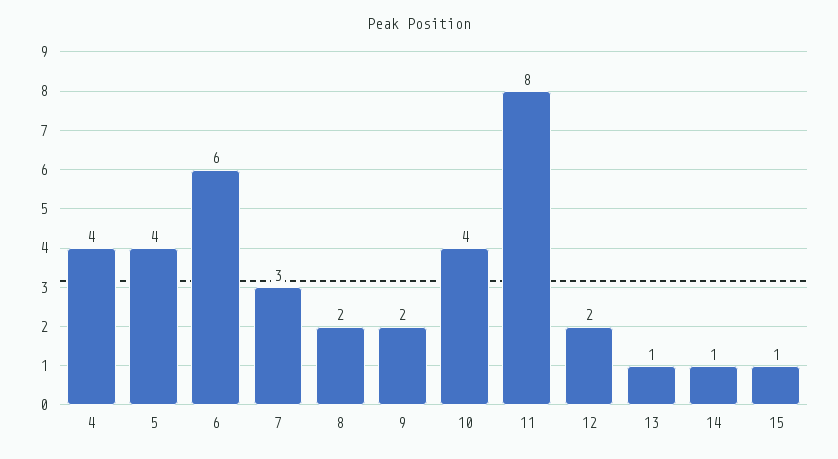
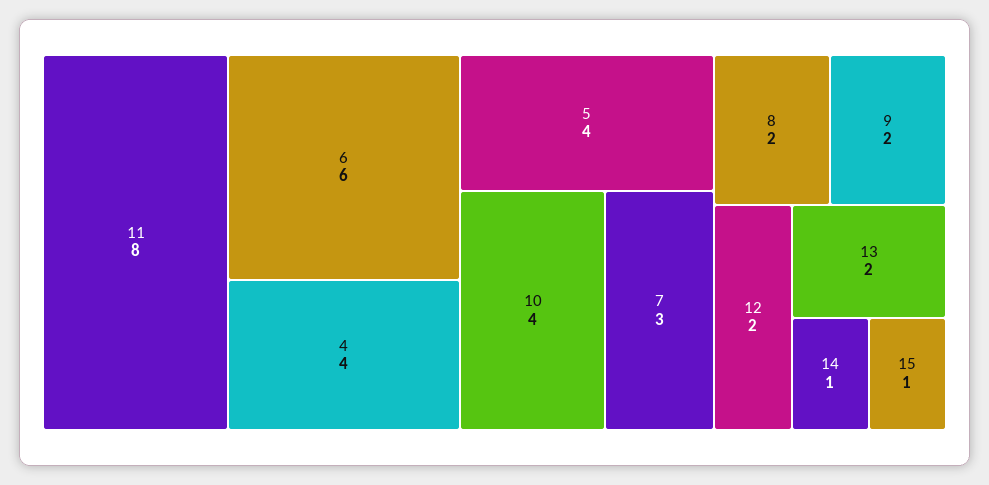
13: 1 -> 2

